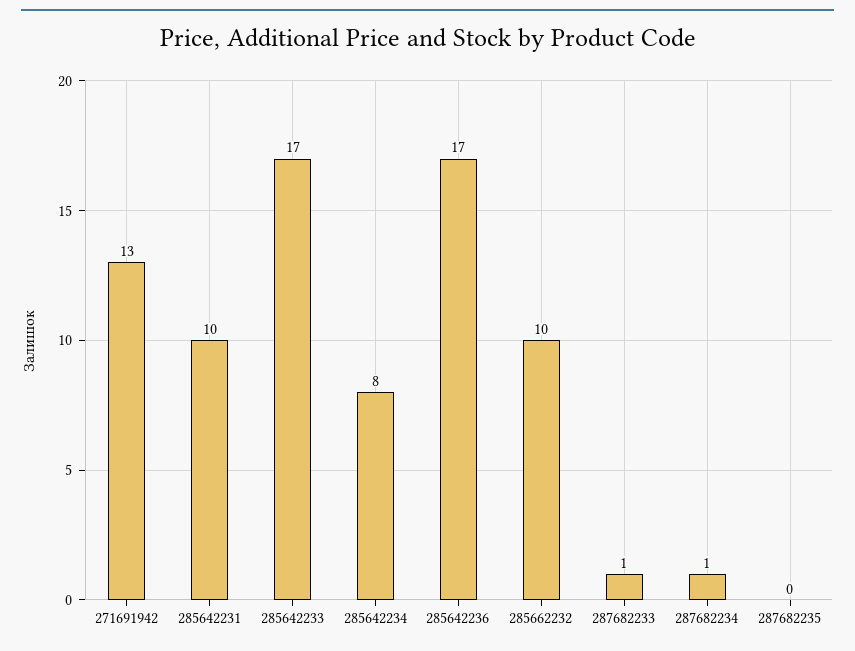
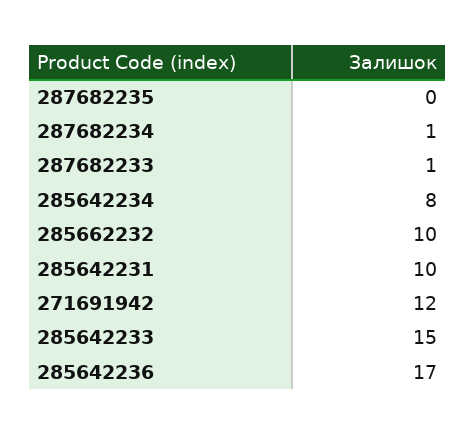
271691942: 13 -> 12
285642233: 17 -> 15

